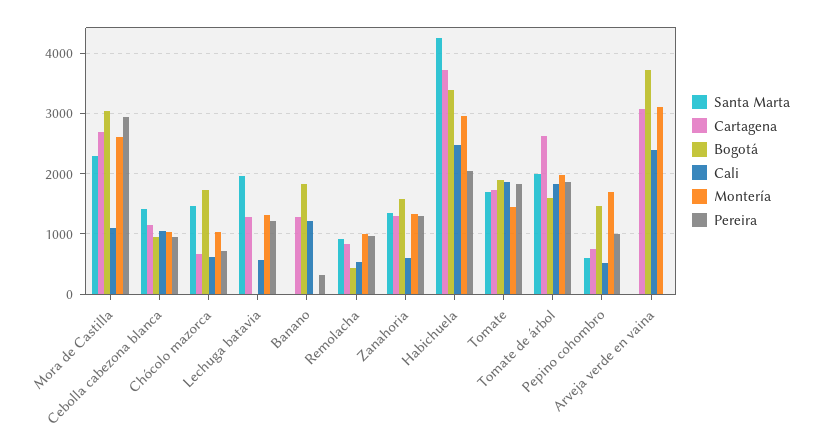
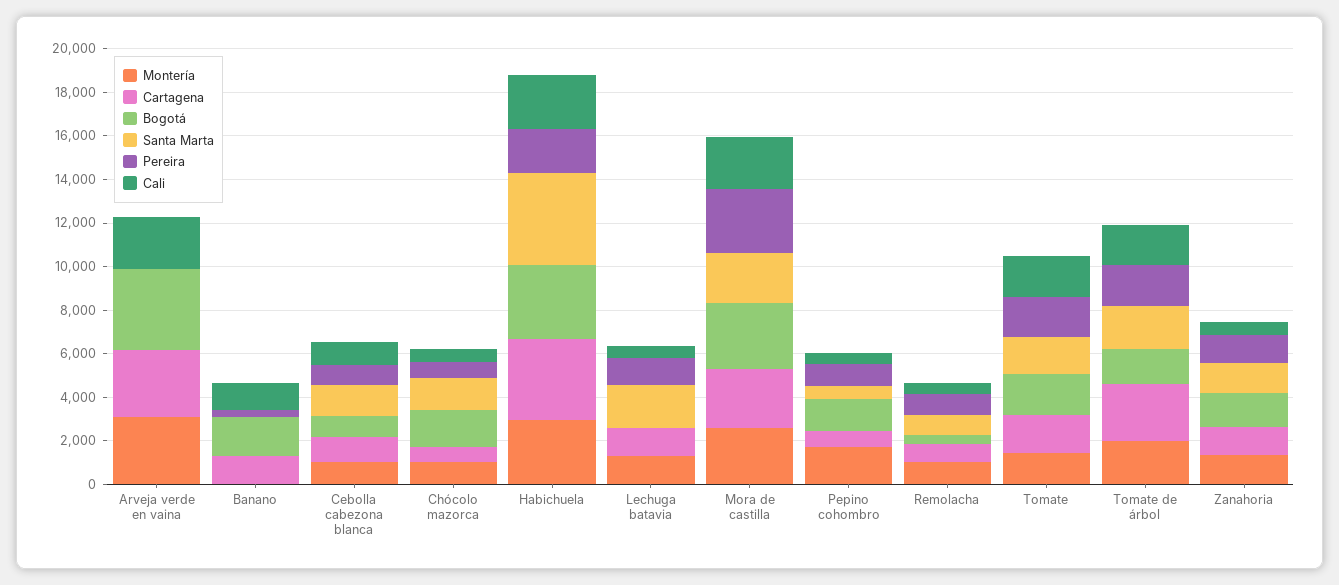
Cali, Mora de Castilla: 1100 -> 2500

